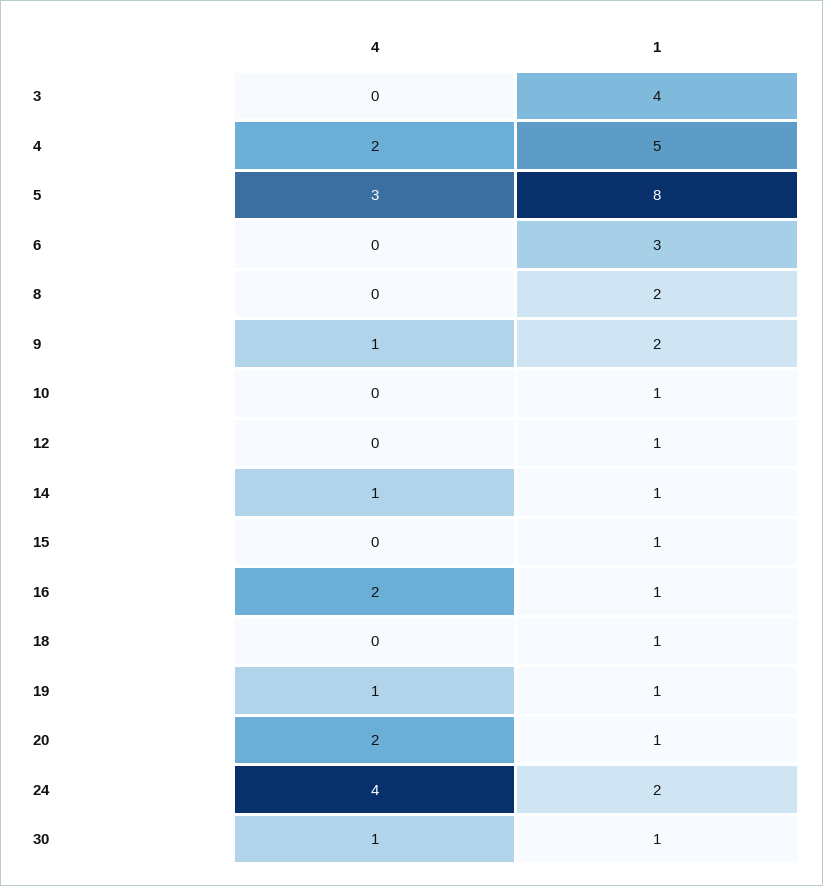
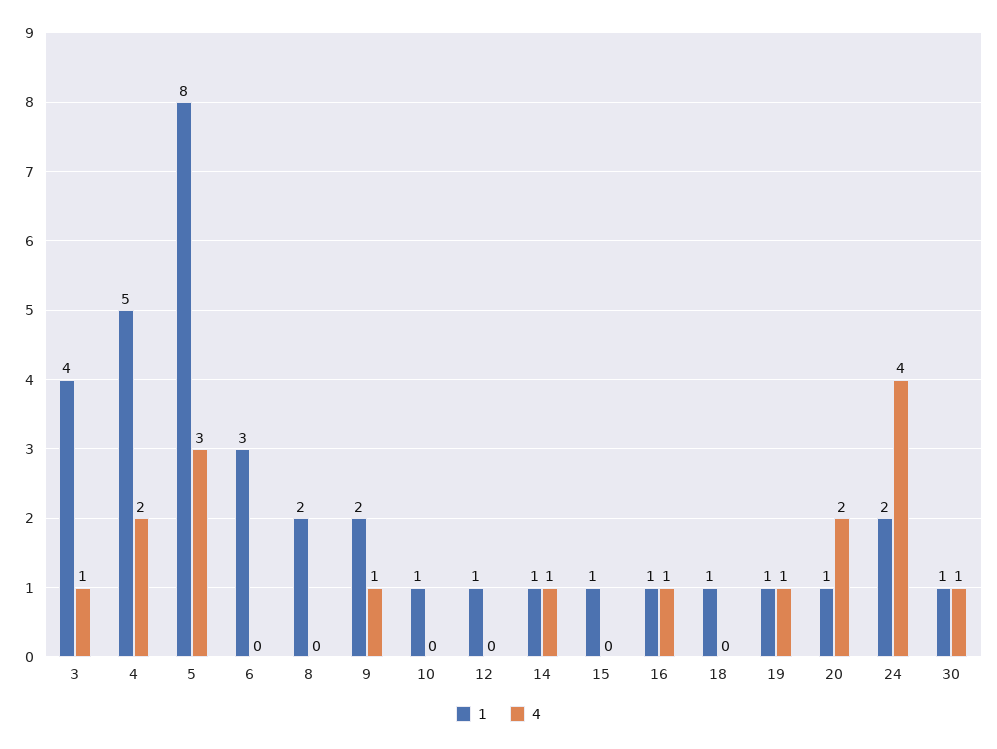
4, 3: 0 -> 1
4, 16: 2 -> 1

